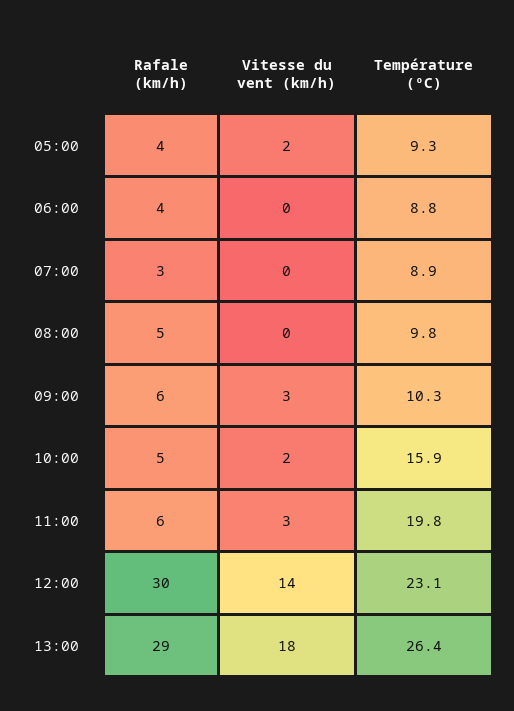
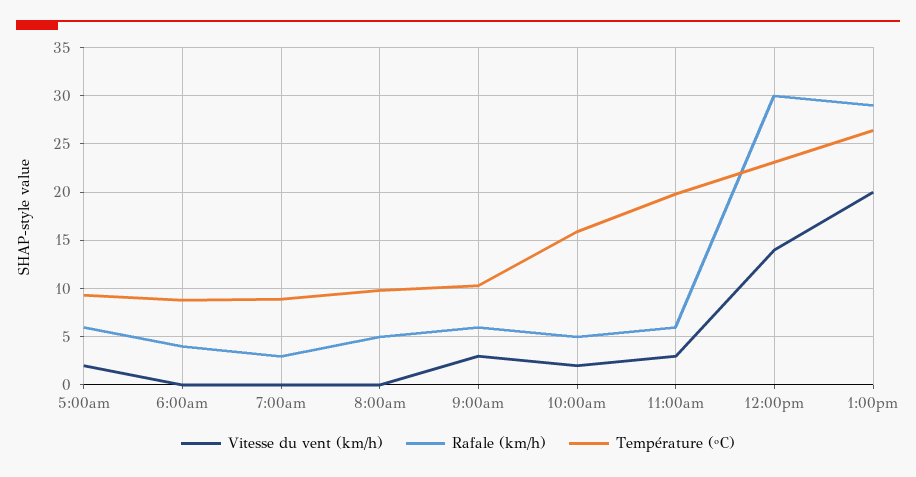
Rafale (km/h), 05:00: 4 -> 6
Vitesse du vent (km/h), 13:00: 18 -> 20

